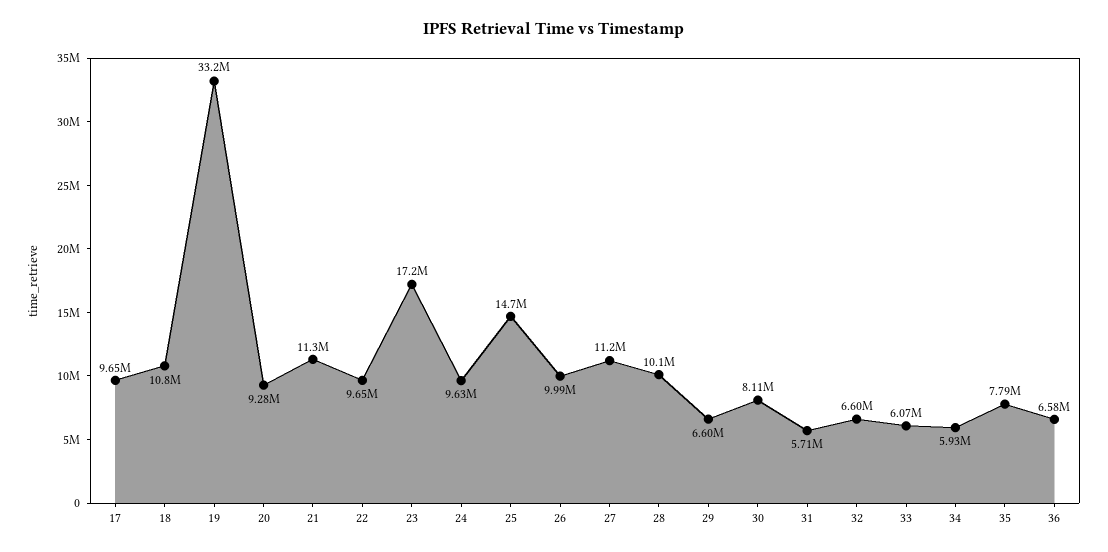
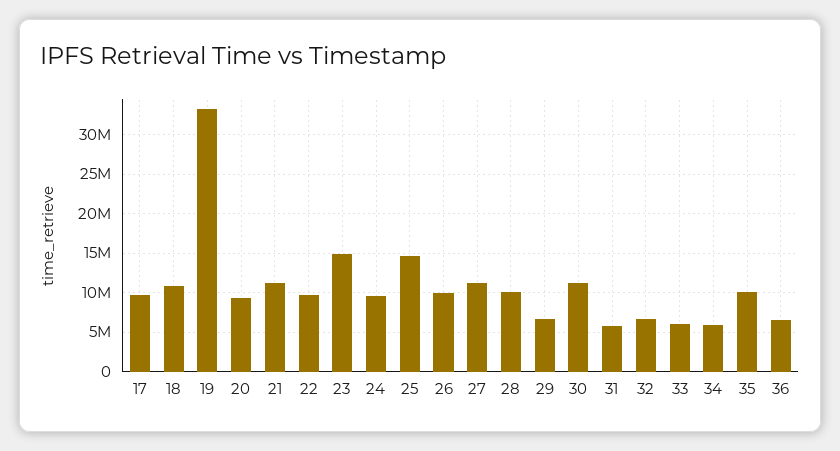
23: 17200000 -> 15000000
30: 8110000 -> 11000000
35: 7790000 -> 10000000

